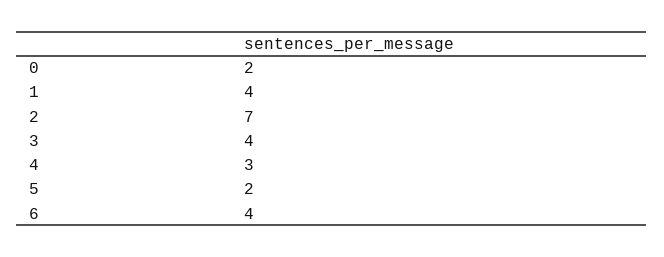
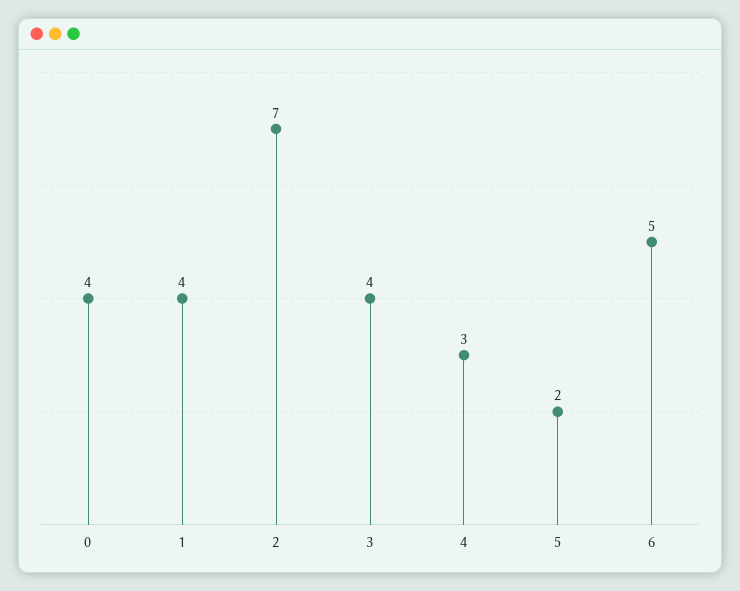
0: 2 -> 4
6: 4 -> 5

